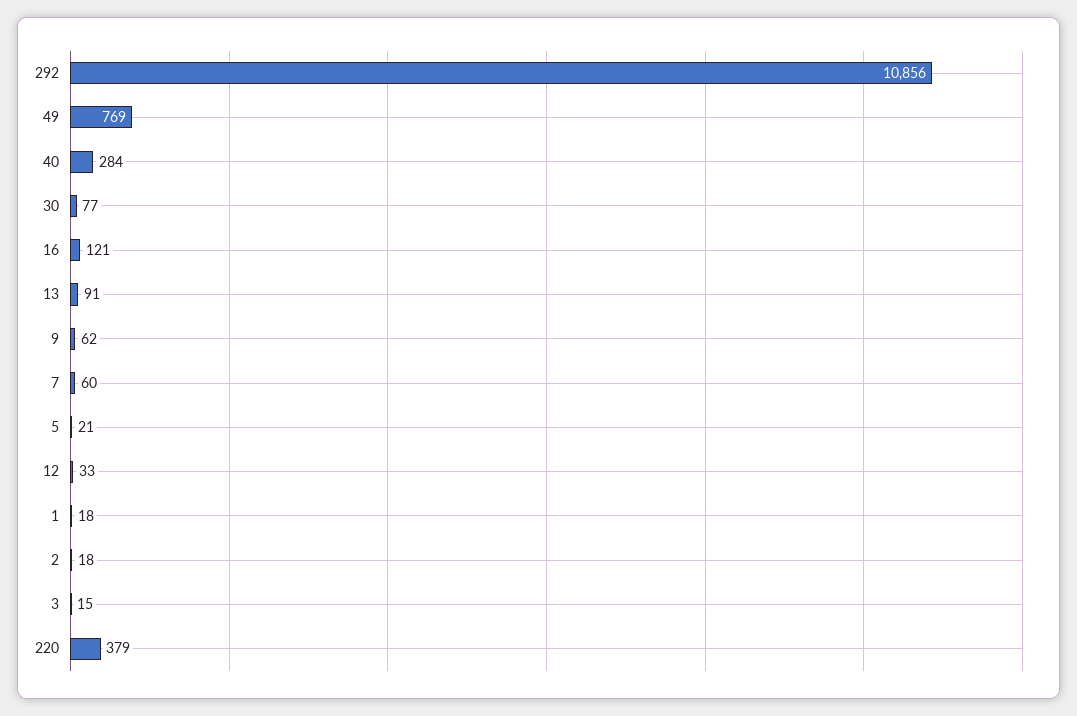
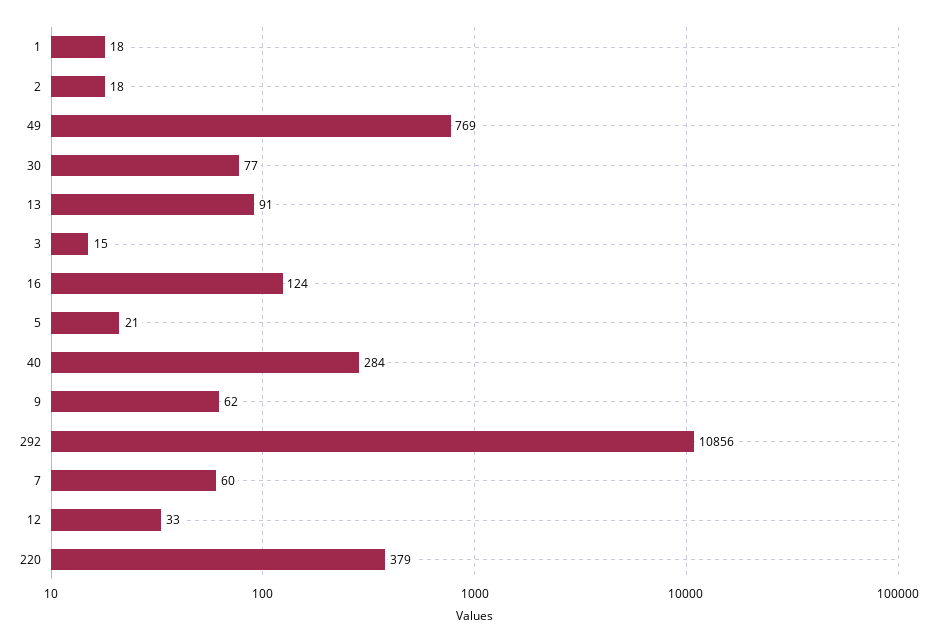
16: 121 -> 124

